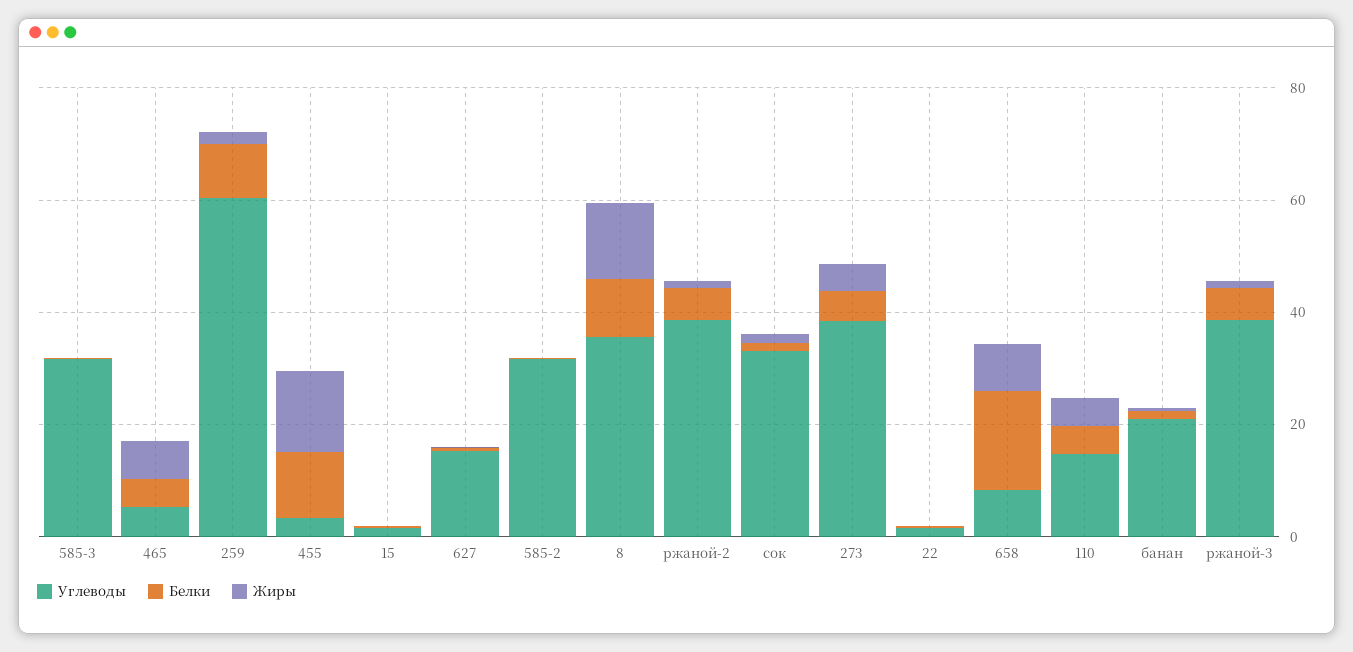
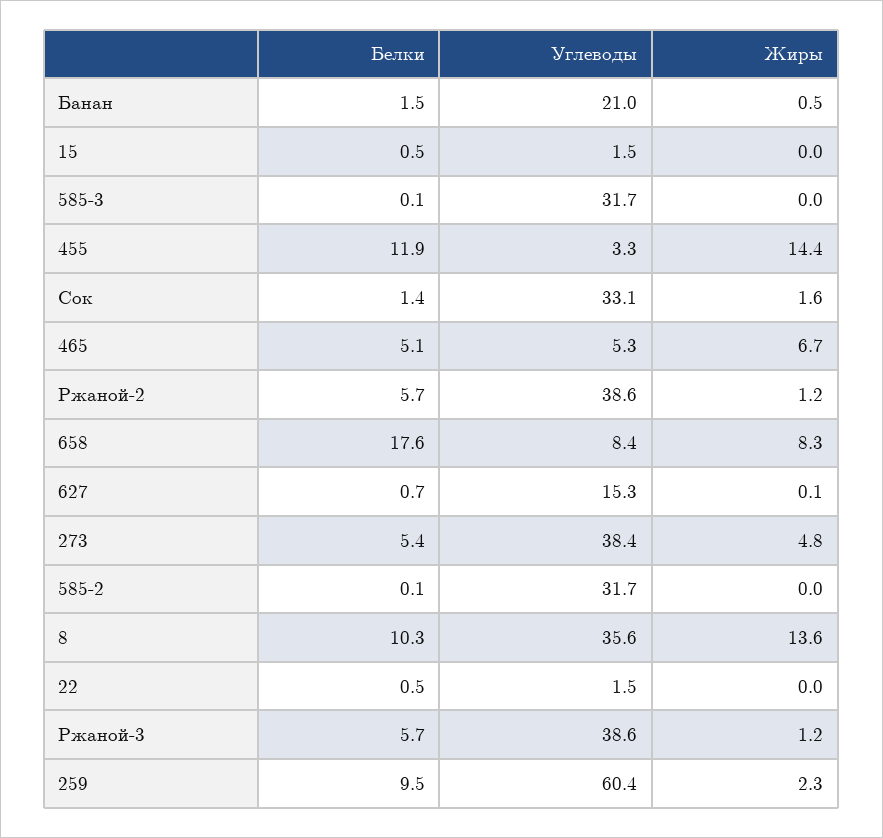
Углеводы, 110: 15 -> none
Белки, 110: 5 -> none
Жиры, 110: 5 -> none

